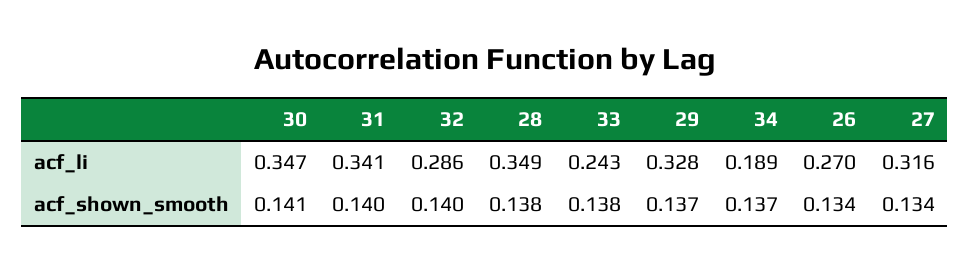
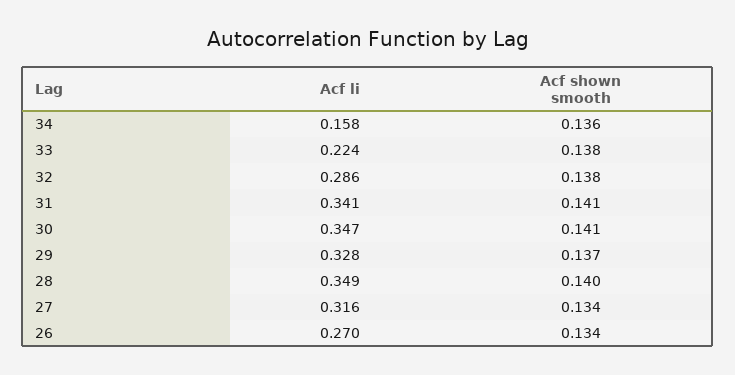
33, acf_li: 0.243 -> 0.224
34, acf_li: 0.189 -> 0.158
31, acf_shown_smooth: 0.14 -> 0.141
32, acf_shown_smooth: 0.14 -> 0.138
28, acf_shown_smooth: 0.138 -> 0.14
34, acf_shown_smooth: 0.137 -> 0.136

